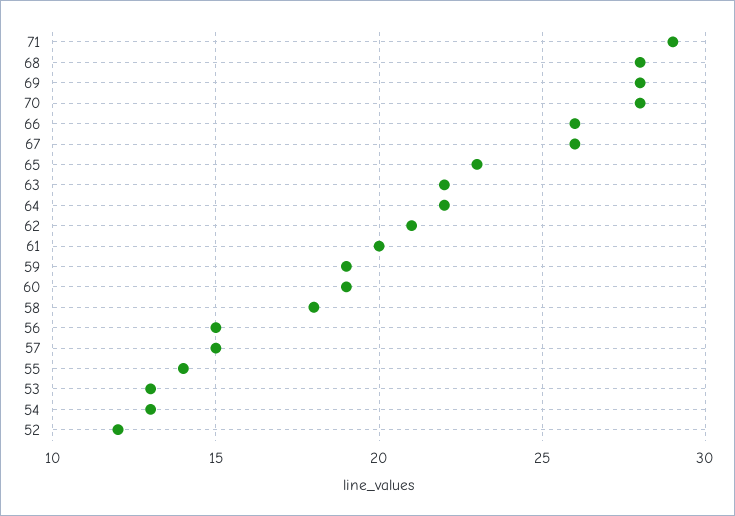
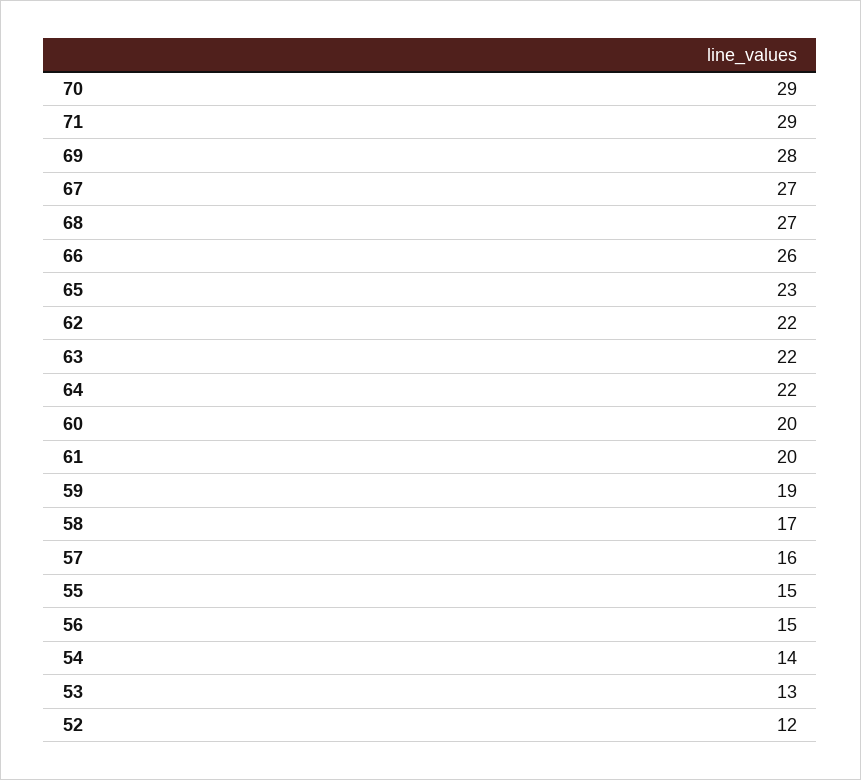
68: 28 -> 27
70: 28 -> 29
67: 26 -> 27
62: 21 -> 22
60: 19 -> 20
58: 18 -> 17
57: 15 -> 16
55: 14 -> 15
54: 13 -> 14

